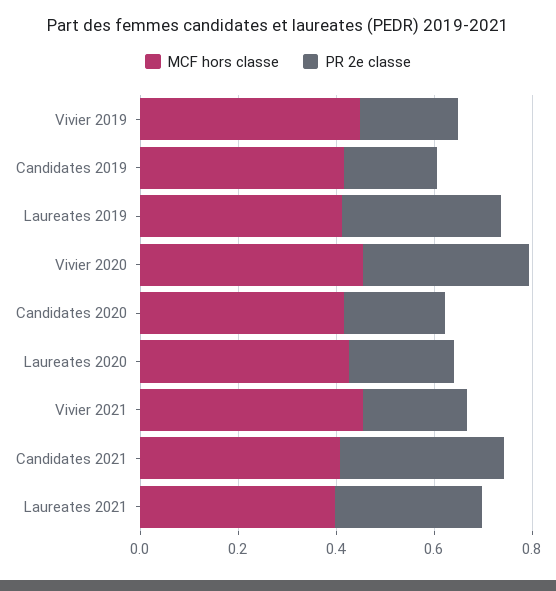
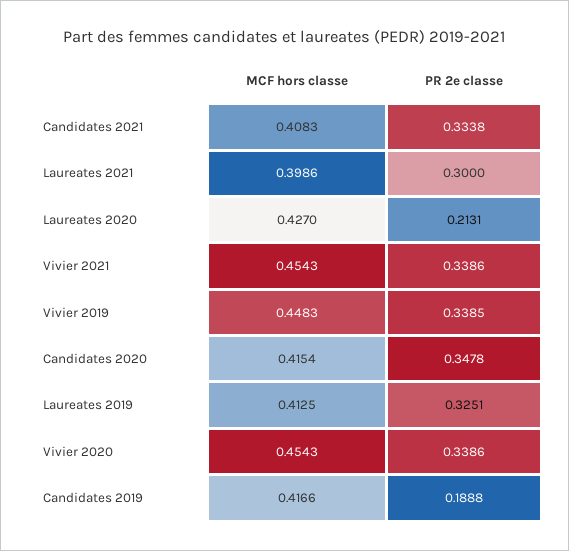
PR 2e classe, Vivier 2019: 0.2 -> 0.3385
PR 2e classe, Candidates 2020: 0.2 -> 0.3478
PR 2e classe, Vivier 2021: 0.2 -> 0.3386

